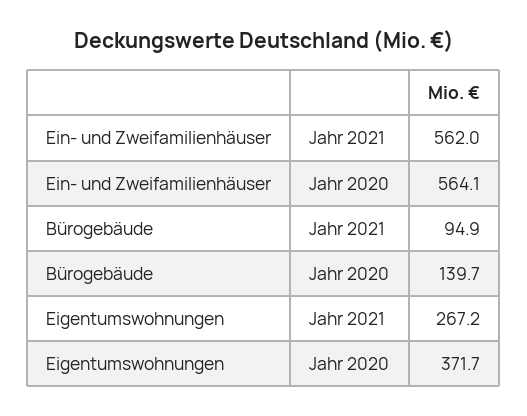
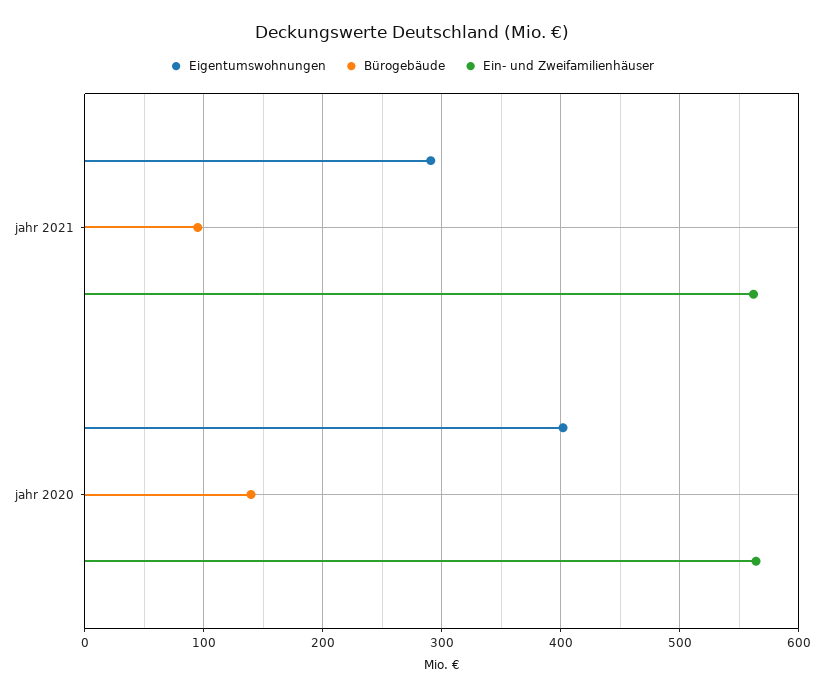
Eigentumswohnungen, Jahr 2021: 267.2 -> 290
Eigentumswohnungen, Jahr 2020: 371.7 -> 400

